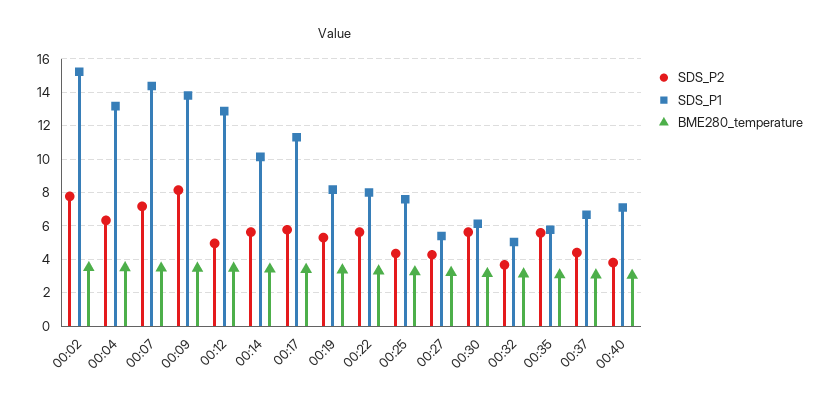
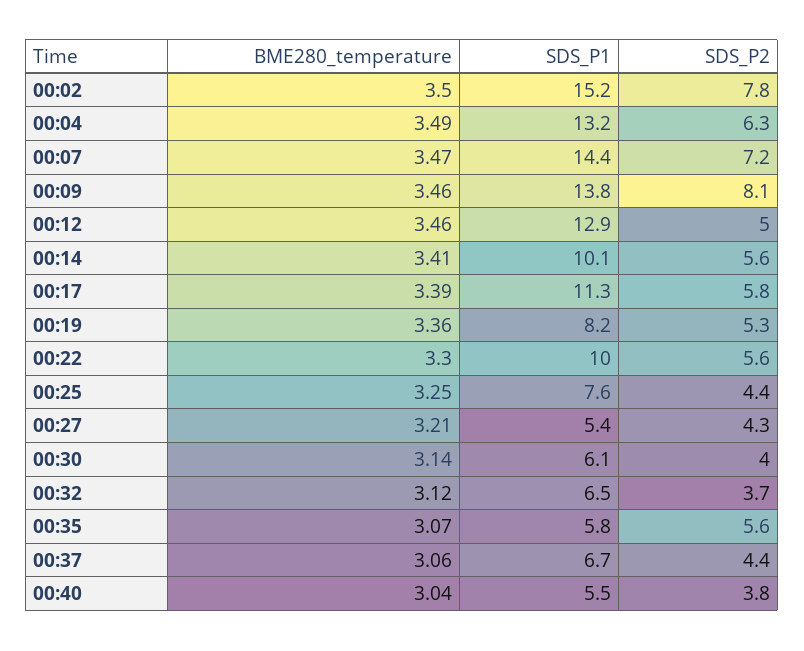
SDS_P1, 00:22: 8 -> 10
SDS_P2, 00:30: 5.5 -> 4
SDS_P1, 00:32: 5 -> 6.5
SDS_P1, 00:40: 7 -> 5.5

